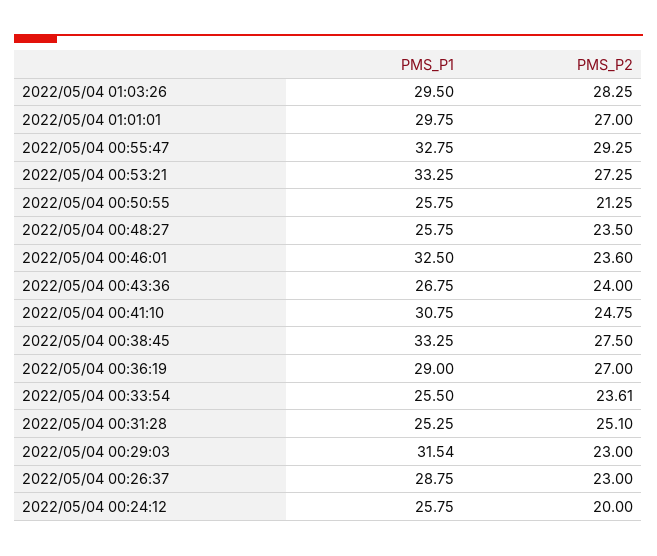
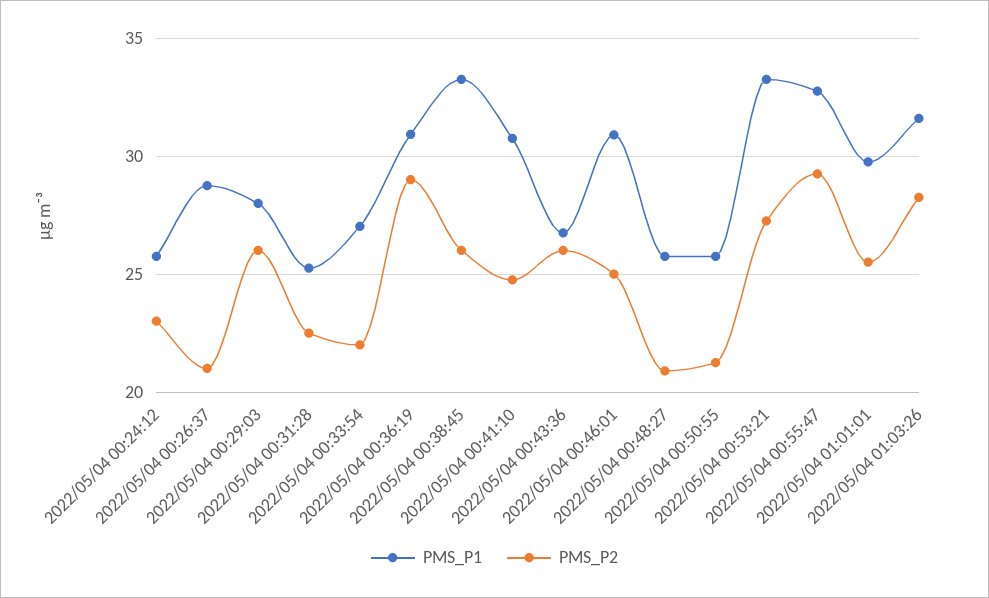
PMS_P1, 2022/05/04 01:03:26: 29.5 -> 31.5
PMS_P2, 2022/05/04 01:01:01: 27 -> 25.5
PMS_P2, 2022/05/04 00:48:27: 23.5 -> 21
PMS_P1, 2022/05/04 00:46:01: 32.5 -> 31
PMS_P2, 2022/05/04 00:46:01: 23.6 -> 25
PMS_P2, 2022/05/04 00:43:36: 24 -> 26
PMS_P2, 2022/05/04 00:38:45: 27.5 -> 26
PMS_P1, 2022/05/04 00:36:19: 29 -> 31
PMS_P2, 2022/05/04 00:36:19: 27 -> 29
PMS_P1, 2022/05/04 00:33:54: 25.5 -> 27
PMS_P2, 2022/05/04 00:33:54: 23.61 -> 22
PMS_P2, 2022/05/04 00:31:28: 25.1 -> 22.5
PMS_P1, 2022/05/04 00:29:03: 31.54 -> 28
PMS_P2, 2022/05/04 00:29:03: 23 -> 26
PMS_P2, 2022/05/04 00:26:37: 23 -> 21
PMS_P2, 2022/05/04 00:24:12: 20 -> 23

